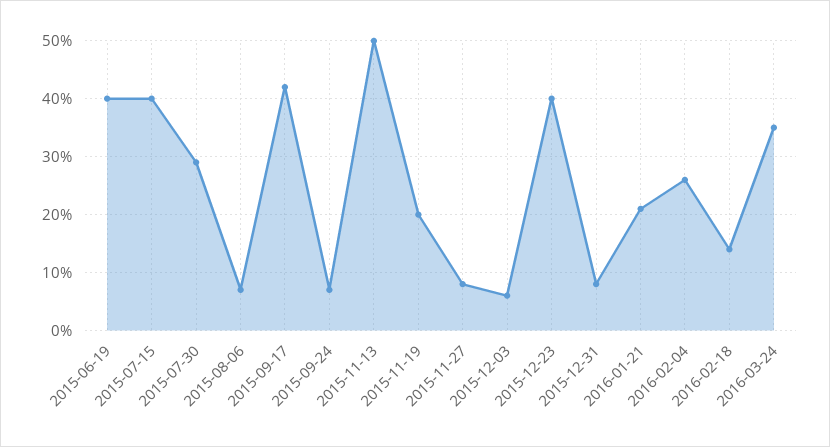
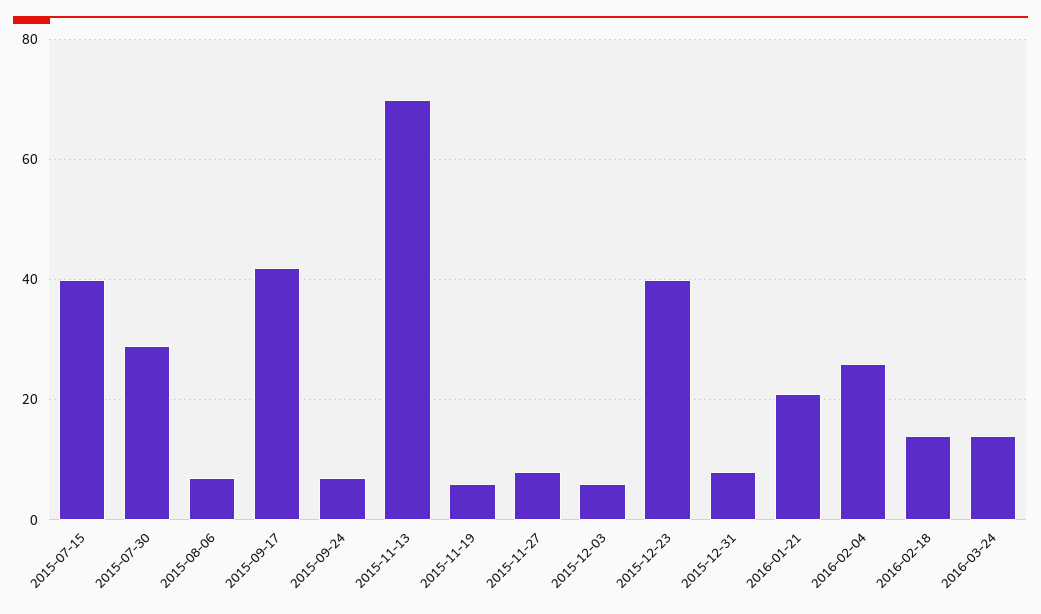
2015-06-19: 40 -> none
2015-11-13: 50 -> 70
2015-11-19: 20 -> 5
2016-03-24: 35 -> 15

